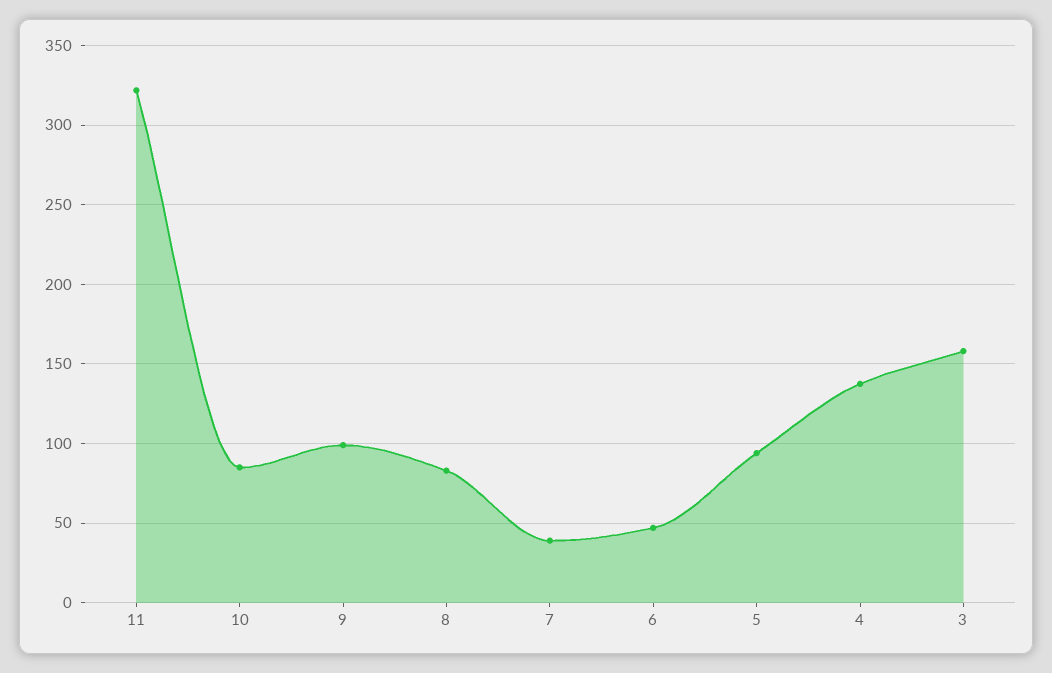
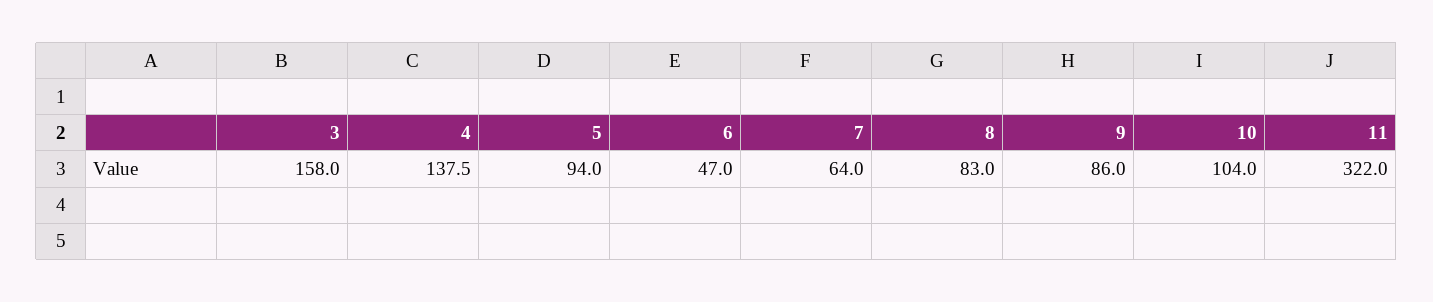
10: 85 -> 104
9: 100 -> 86
7: 40 -> 64

